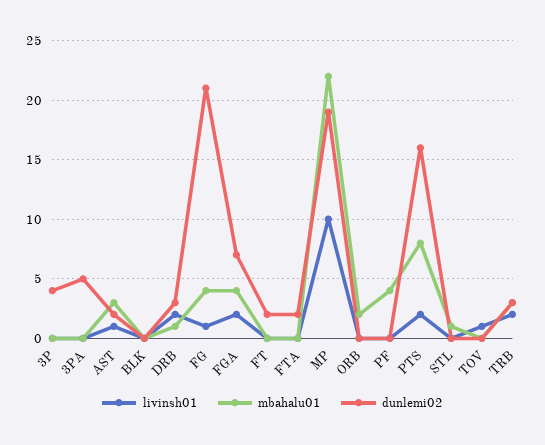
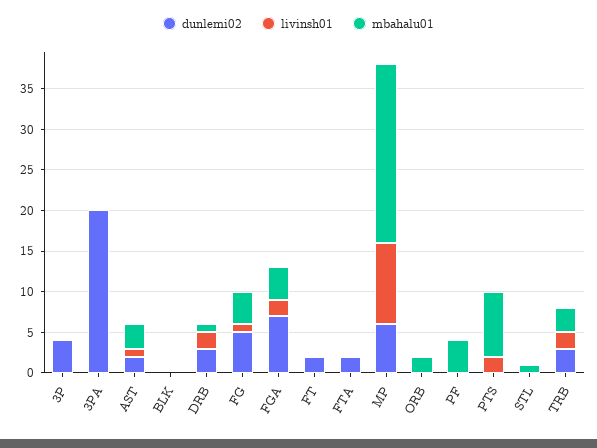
dunlemi02, 3PA: 5 -> 20
dunlemi02, FG: 21 -> 5
dunlemi02, MP: 19 -> 6
dunlemi02, PTS: 16 -> 0
livinsh01, TOV: 1 -> none
mbahalu01, TOV: 0 -> none
dunlemi02, TOV: 0 -> none

